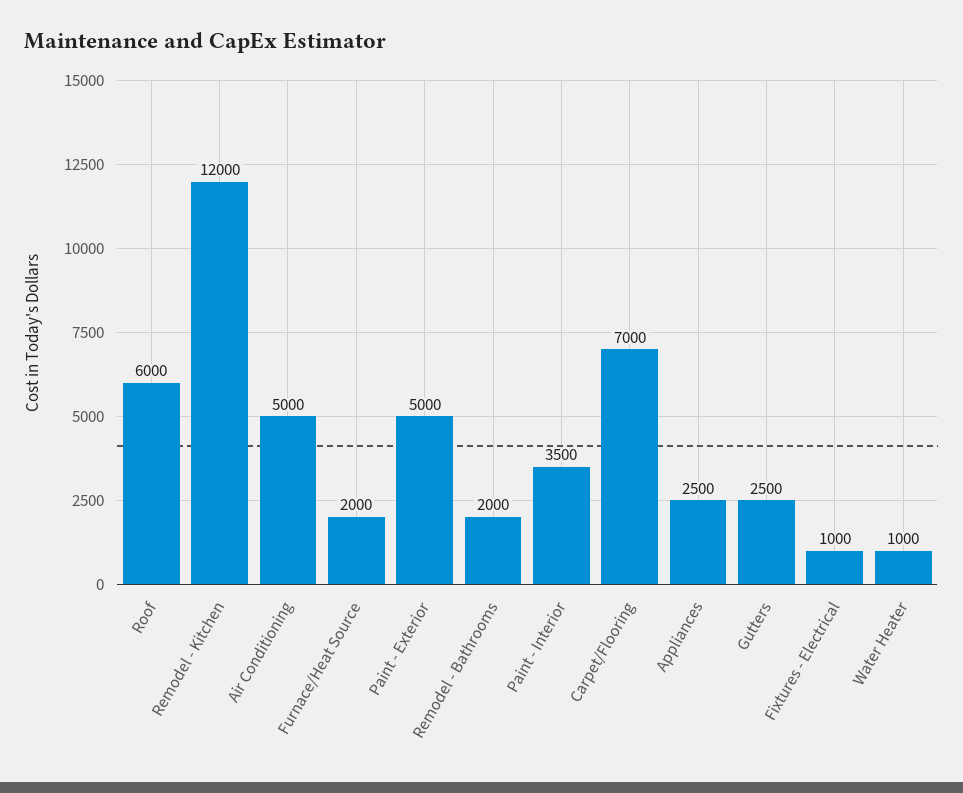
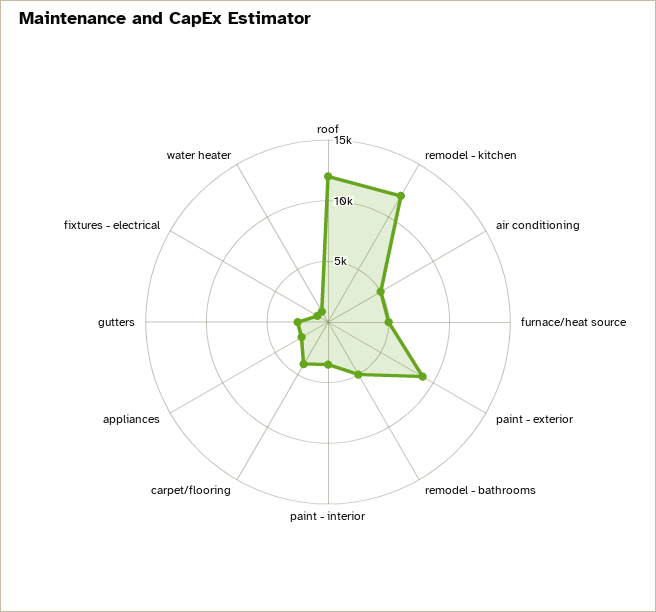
Roof: 6000 -> 12000
Furnace/Heat Source: 2000 -> 5000
Paint - Exterior: 5000 -> 9000
Remodel - Bathrooms: 2000 -> 5000
Carpet/Flooring: 7000 -> 4000

